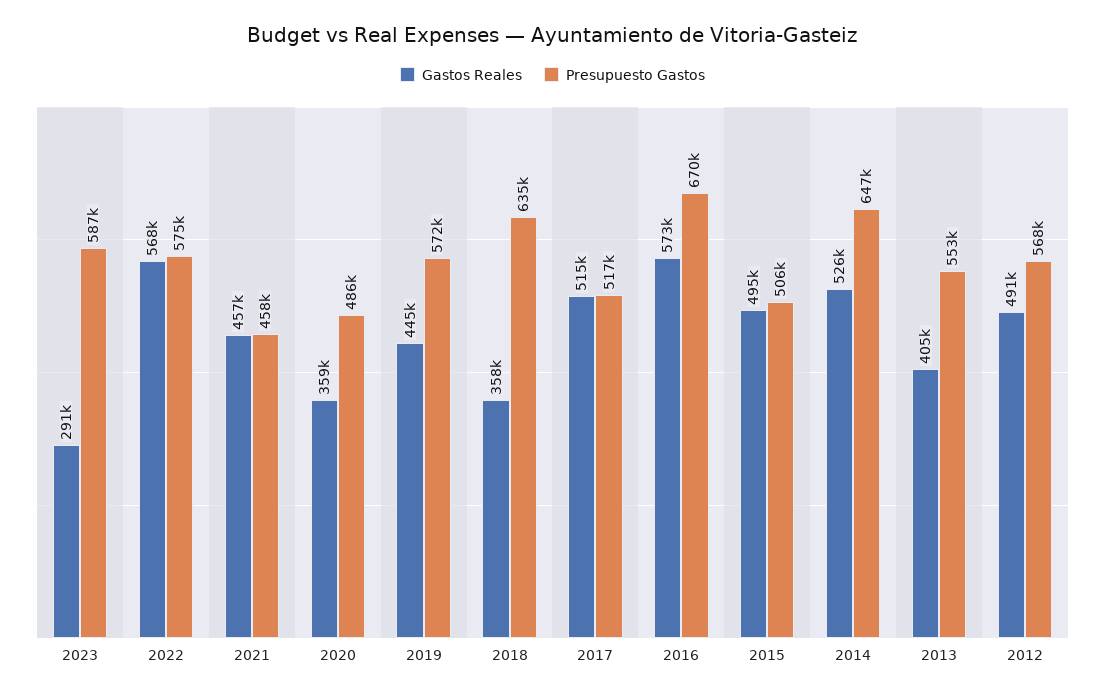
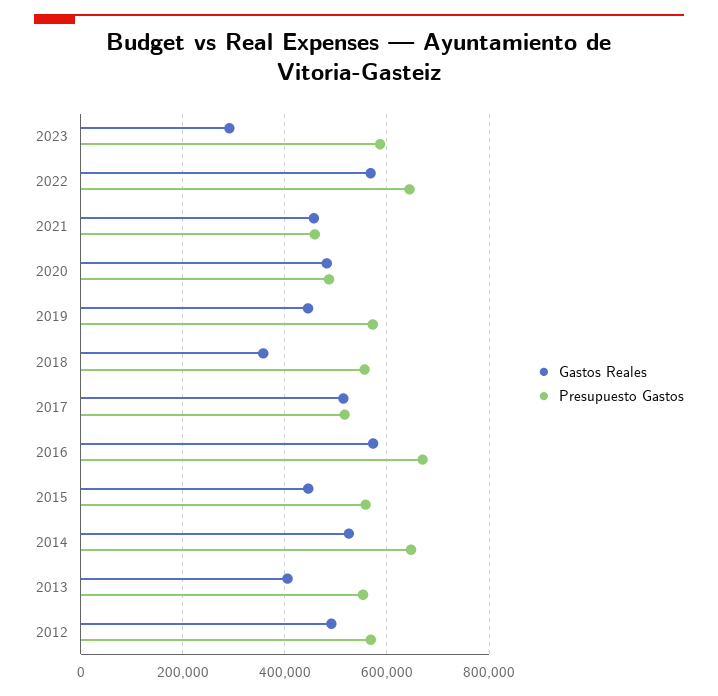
Presupuesto Gastos, 2022: 575000 -> 640000
Gastos Reales, 2020: 359000 -> 480000
Presupuesto Gastos, 2018: 635000 -> 560000
Gastos Reales, 2015: 495000 -> 440000
Presupuesto Gastos, 2015: 506000 -> 560000

